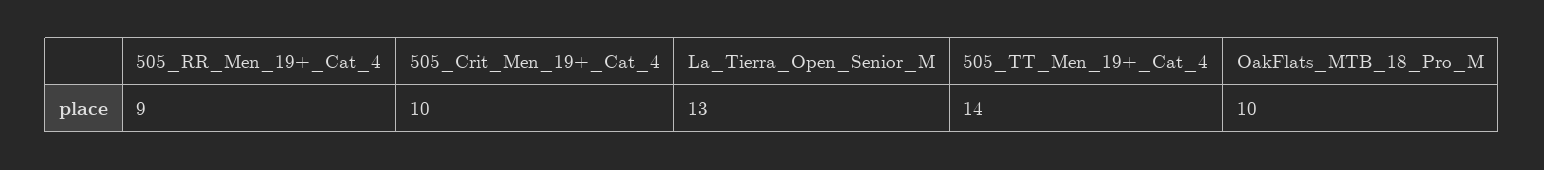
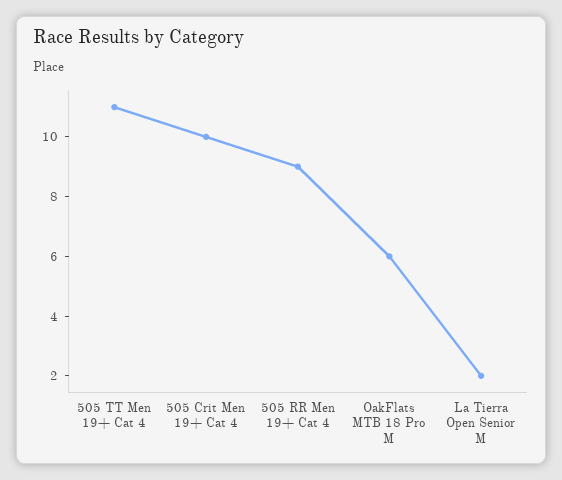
La_Tierra_Open_Senior_M: 13 -> 2
505_TT_Men_19+_Cat_4: 14 -> 11
OakFlats_MTB_18_Pro_M: 10 -> 6

